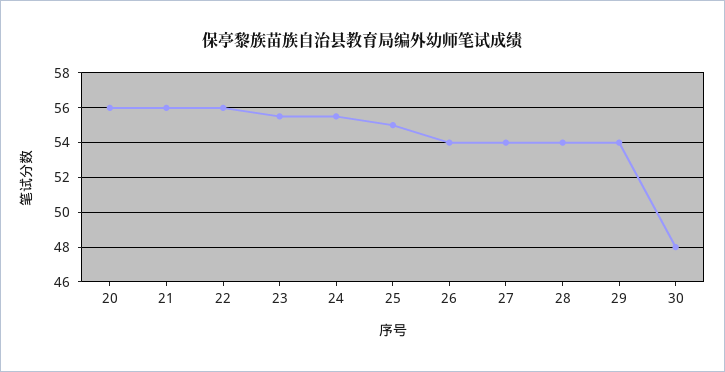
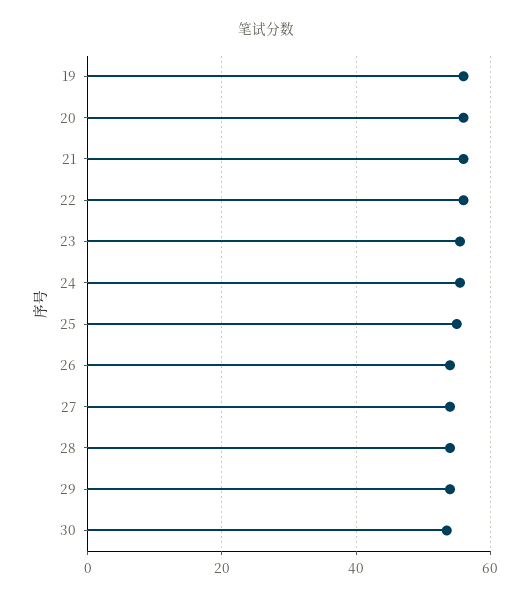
30: 48 -> 54
19: none -> 56

